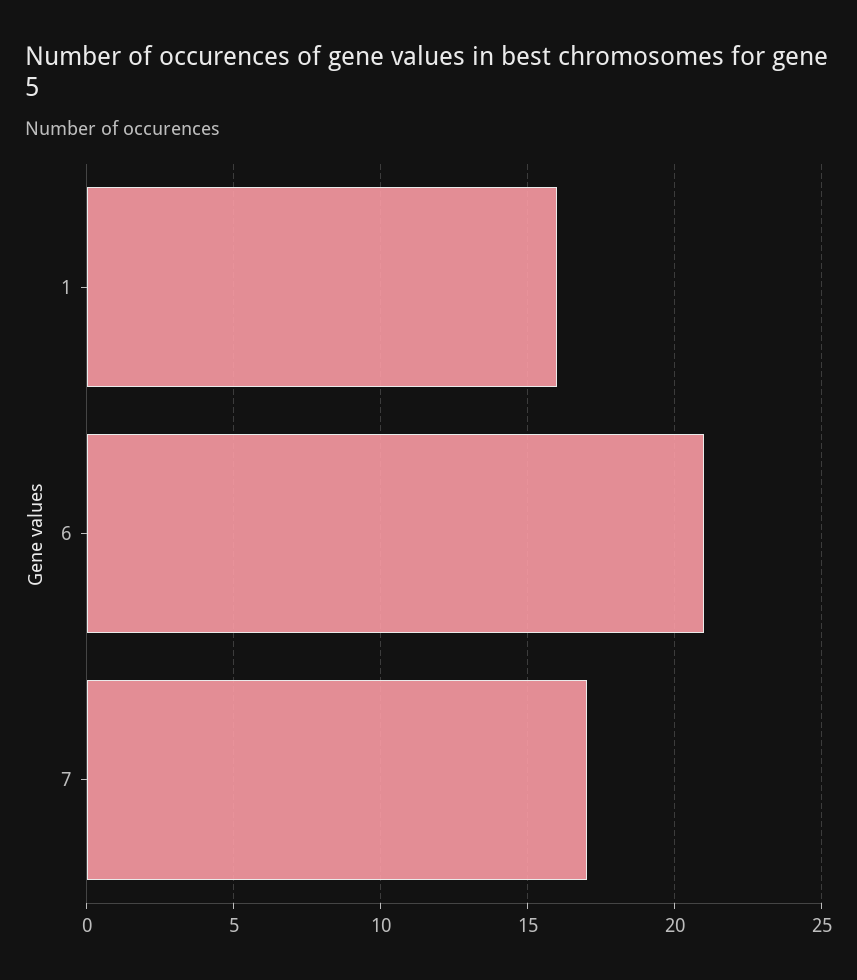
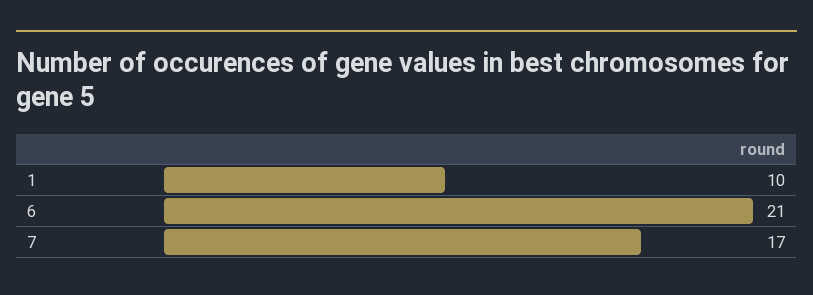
1: 16 -> 10

